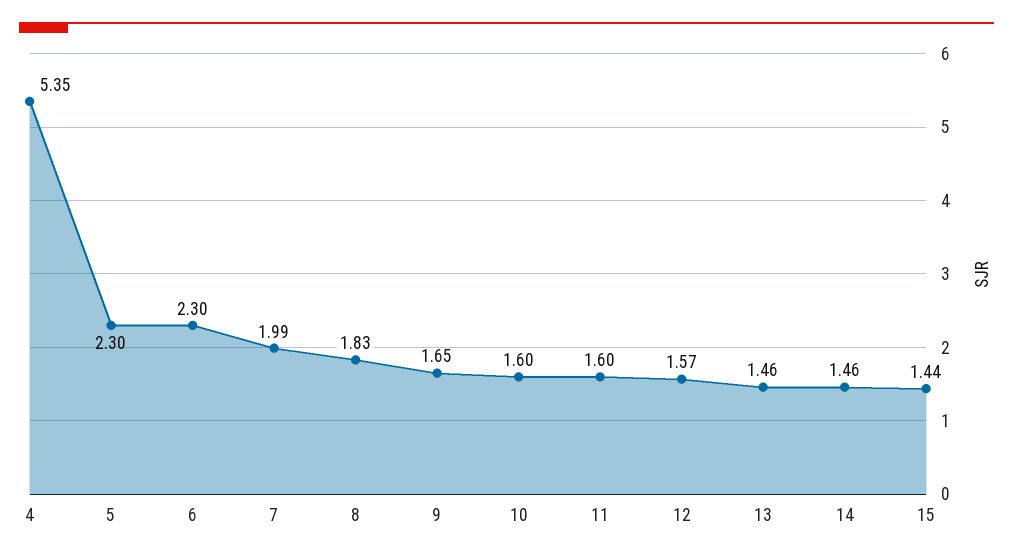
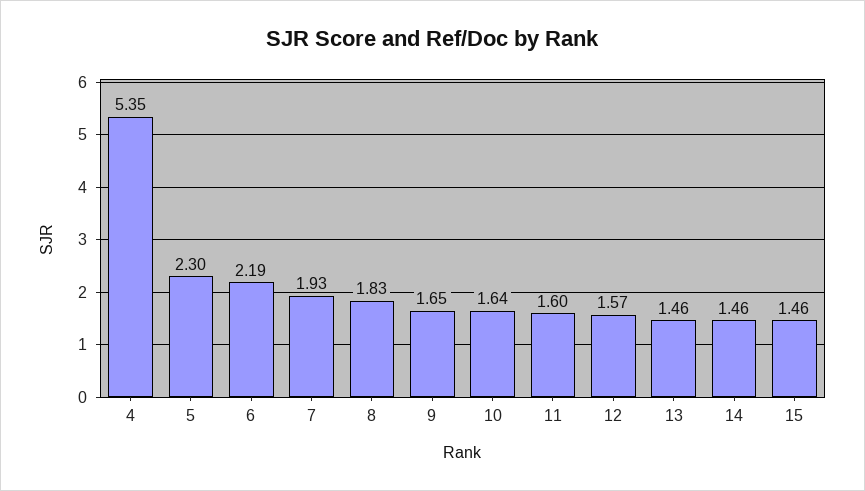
6: 2.3 -> 2.19
7: 1.99 -> 1.93
10: 1.6 -> 1.64
15: 1.44 -> 1.46

